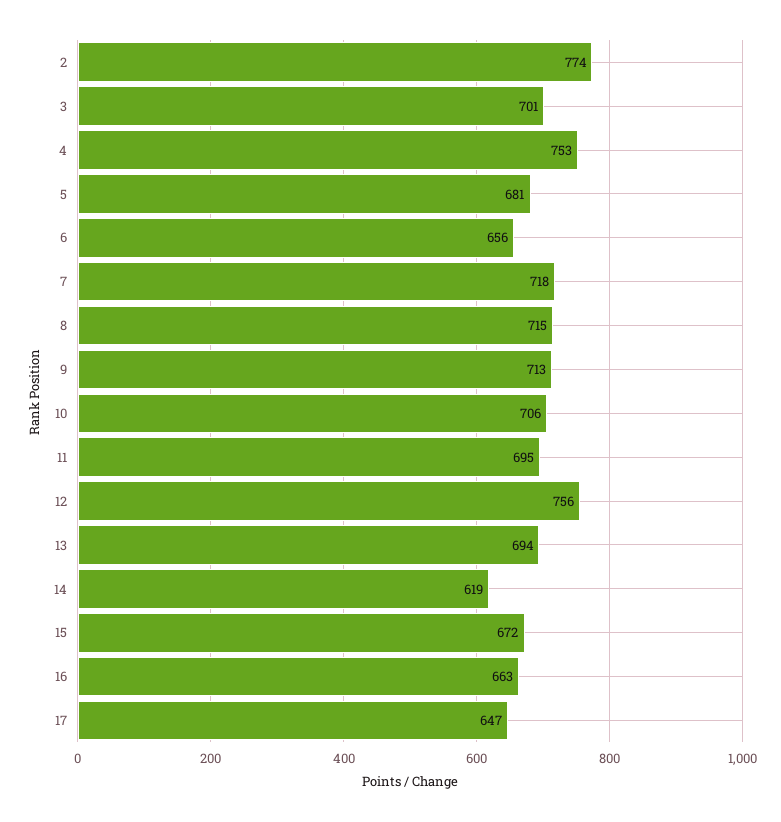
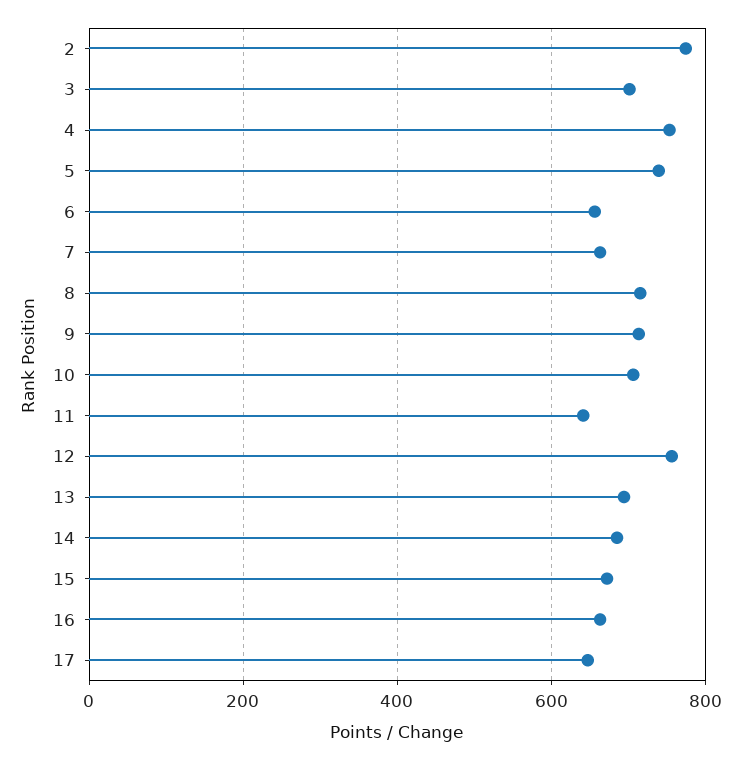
5: 681 -> 740
7: 718 -> 660
11: 695 -> 640
14: 619 -> 680

